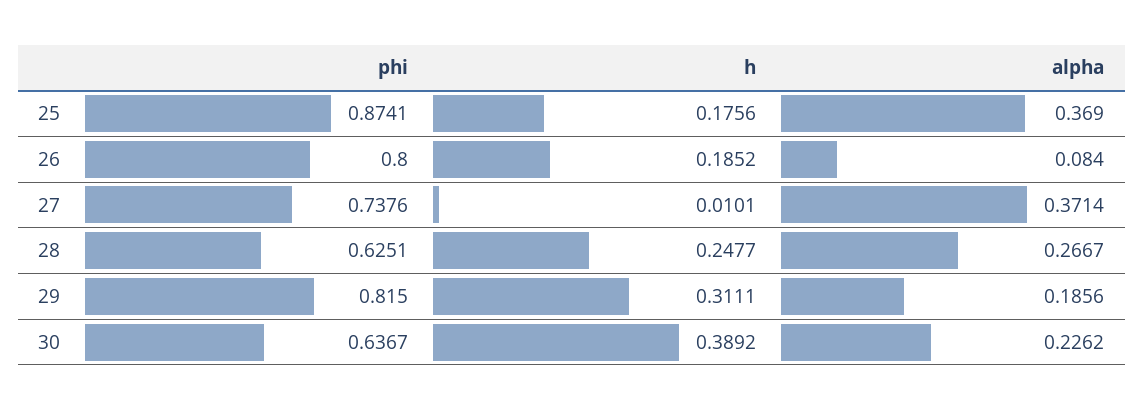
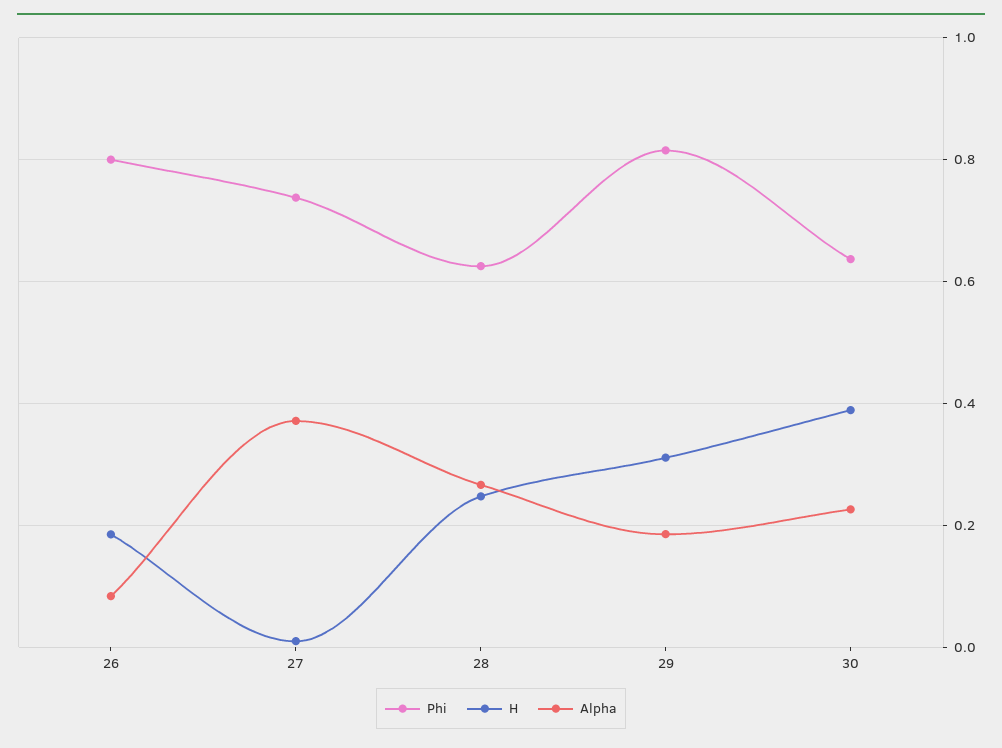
phi, 25: 0.8741 -> none
h, 25: 0.1756 -> none
alpha, 25: 0.369 -> none

